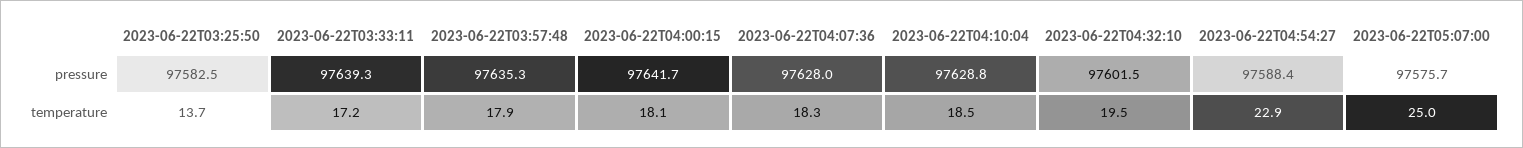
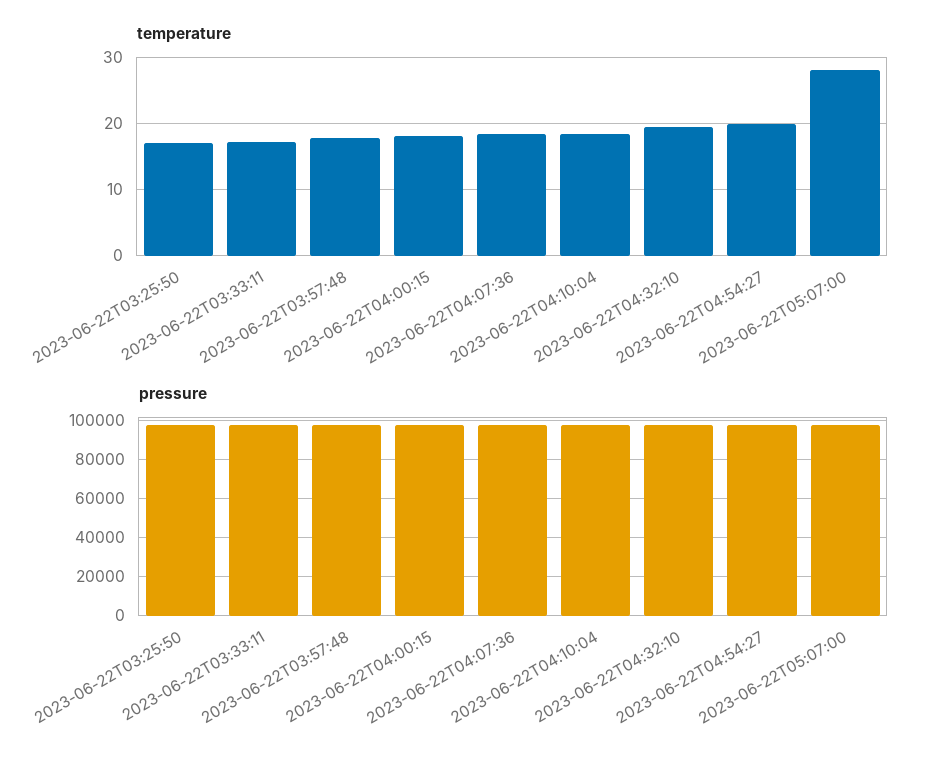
temperature, 2023-06-22T03:25:50: 13.7 -> 17
temperature, 2023-06-22T04:54:27: 22.9 -> 20
temperature, 2023-06-22T05:07:00: 25 -> 28

